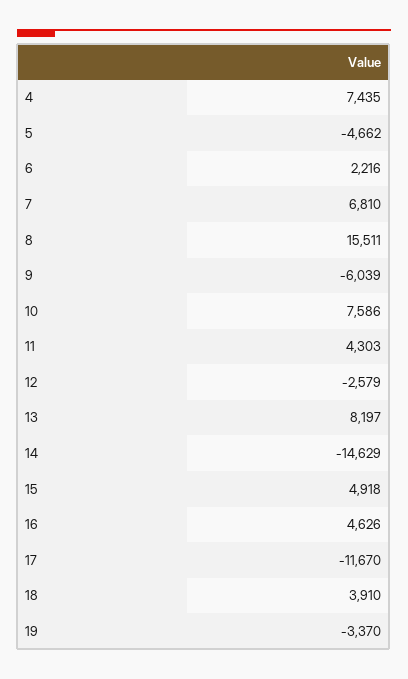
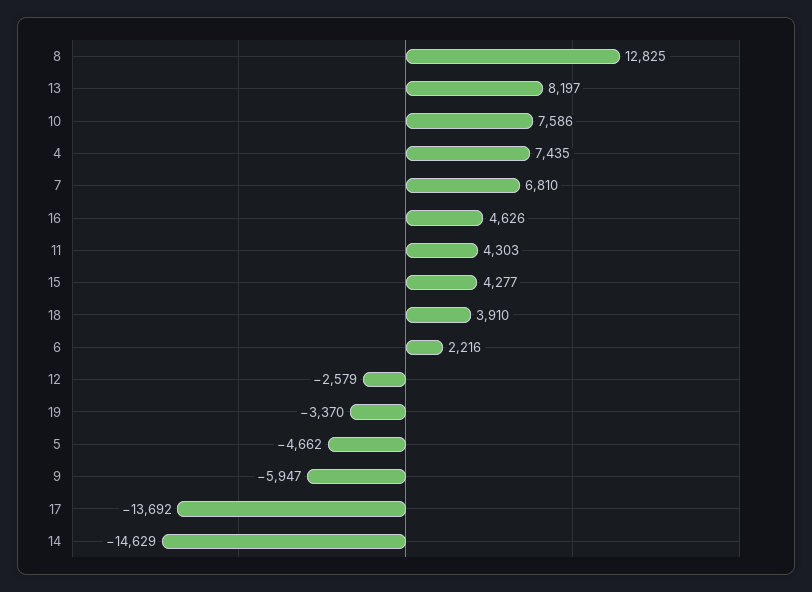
8: 15511 -> 12825
9: -6039 -> -5947
15: 4918 -> 4277
17: -11670 -> -13692

